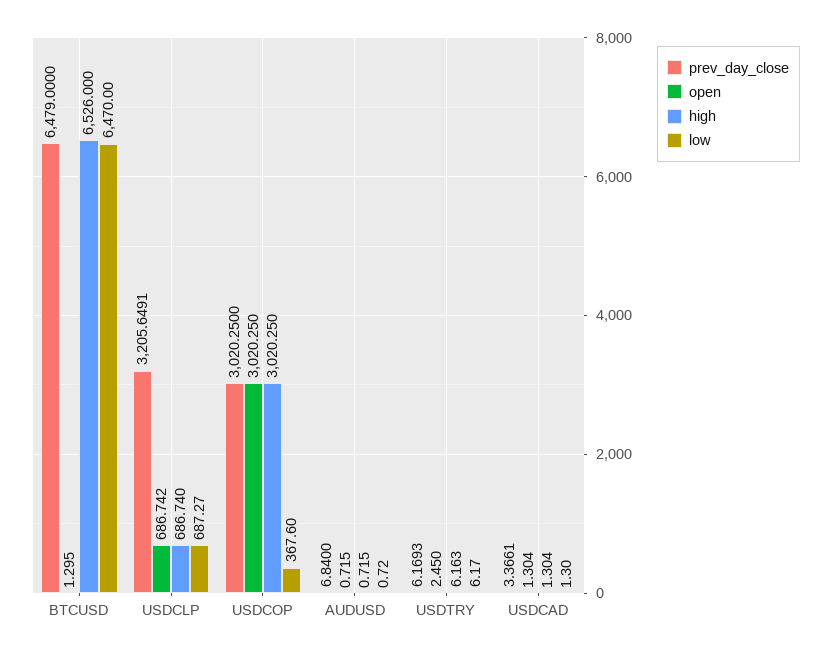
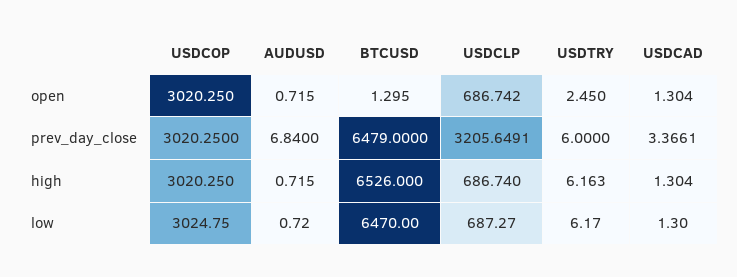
low, USDCOP: 367.6 -> 3024.75
prev_day_close, USDTRY: 6.1693 -> 6

